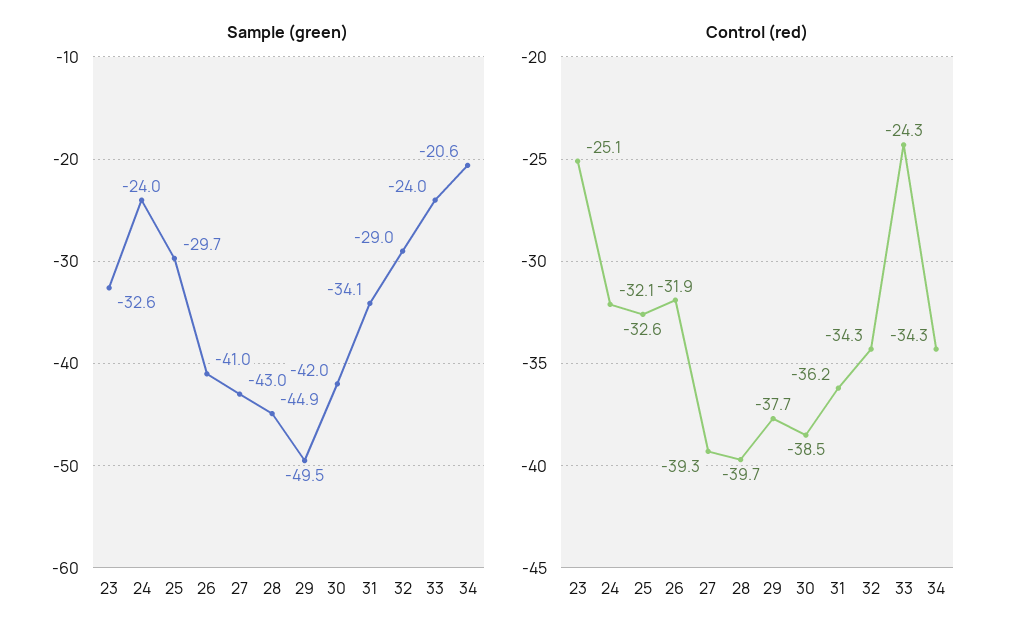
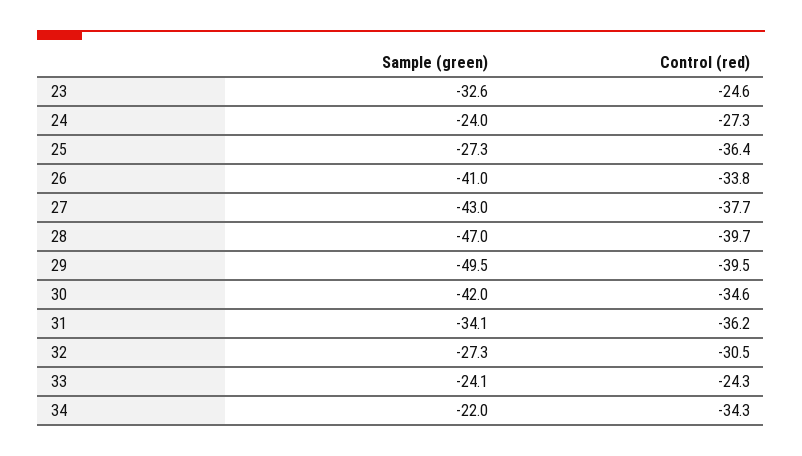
Sample (green), 25: -29.7 -> -27.3
Sample (green), 28: -44.9 -> -47
Sample (green), 32: -29 -> -27.3
Sample (green), 33: -24 -> -24.1
Sample (green), 34: -20.6 -> -22
Control (red), 23: -25.1 -> -24.6
Control (red), 24: -32.1 -> -27.3
Control (red), 25: -32.6 -> -36.4
Control (red), 26: -31.9 -> -33.8
Control (red), 27: -39.3 -> -37.7
Control (red), 29: -37.7 -> -39.5
Control (red), 30: -38.5 -> -34.6
Control (red), 32: -34.3 -> -30.5

